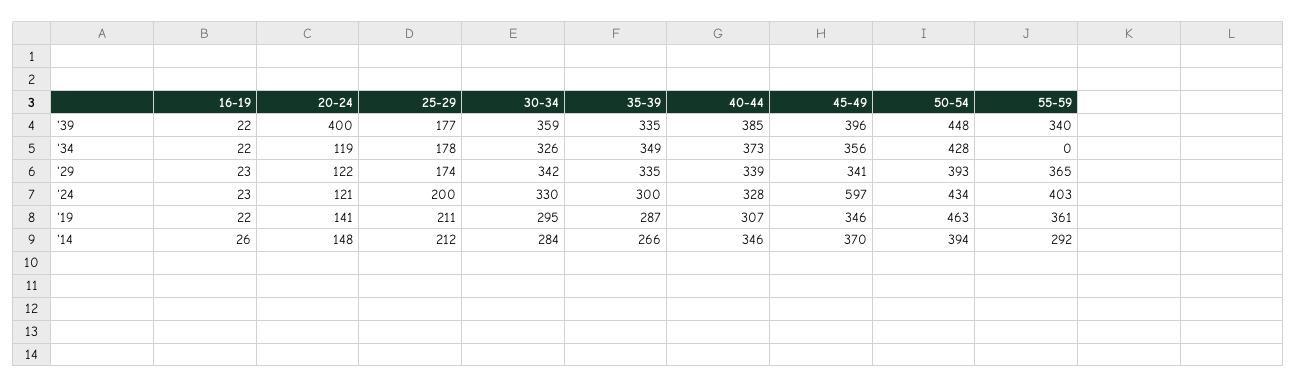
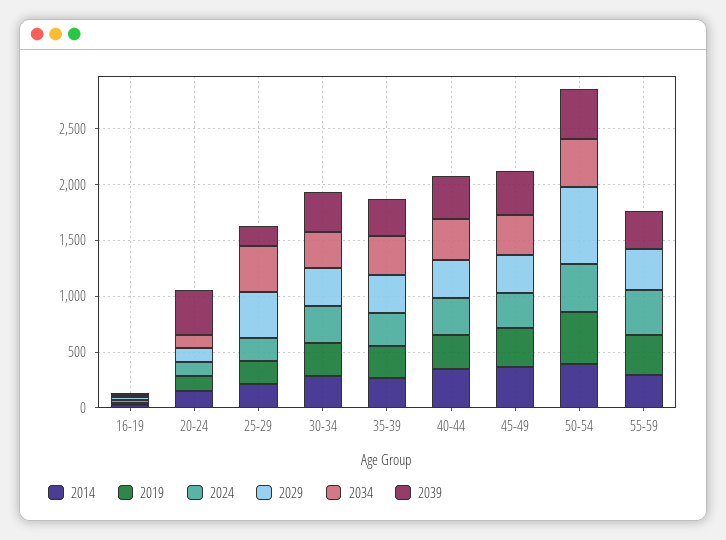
'34, 25-29: 178 -> 400
'29, 25-29: 174 -> 400
'29, 50-54: 393 -> 700
'24, 45-49: 597 -> 300

